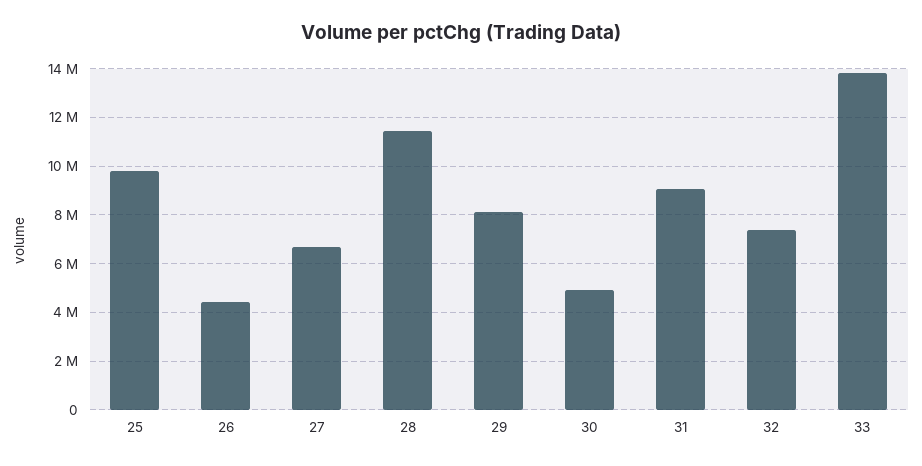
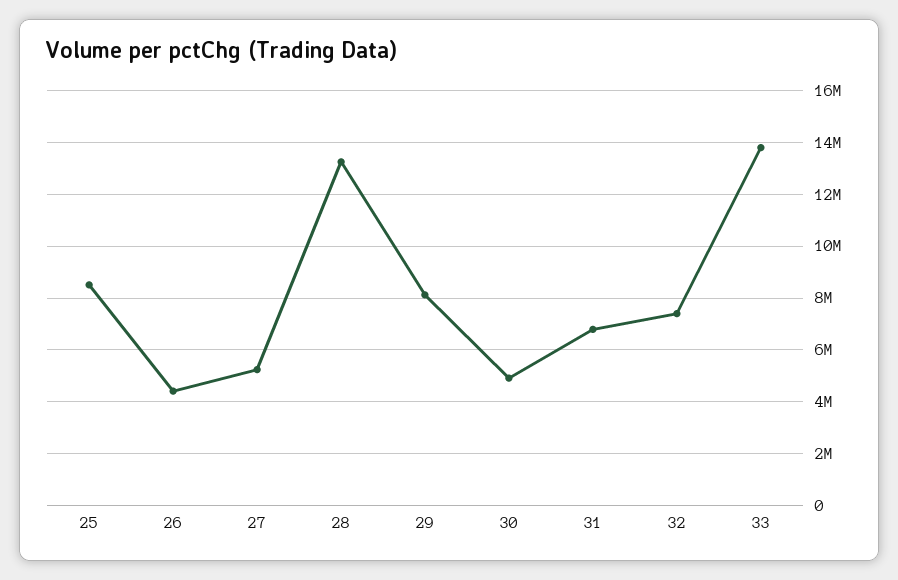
25: 9750000 -> 8500000
27: 6750000 -> 5250000
28: 11500000 -> 13250000
31: 9000000 -> 6750000

